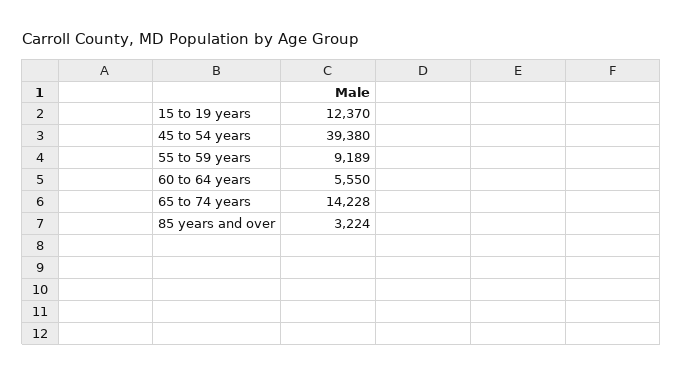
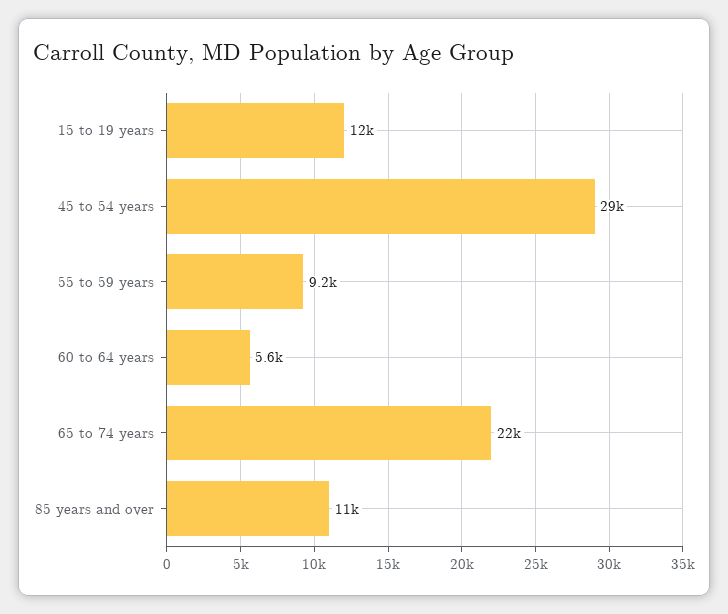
45 to 54 years: 39380 -> 29000
65 to 74 years: 14228 -> 22000
85 years and over: 3224 -> 11000

